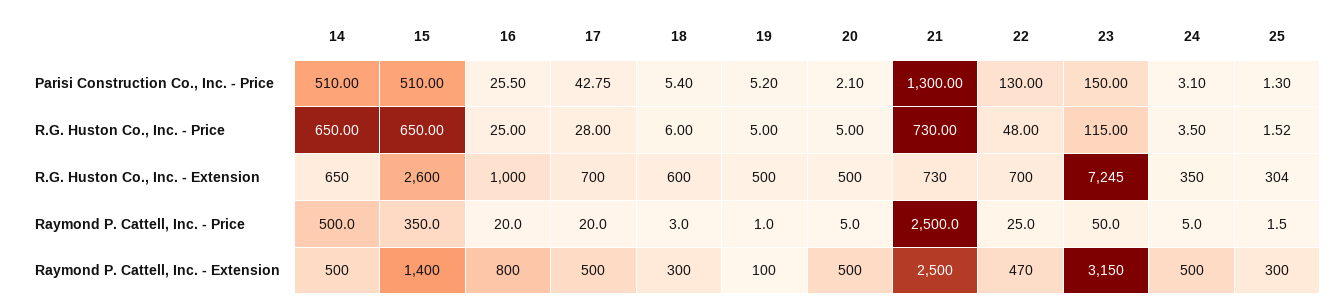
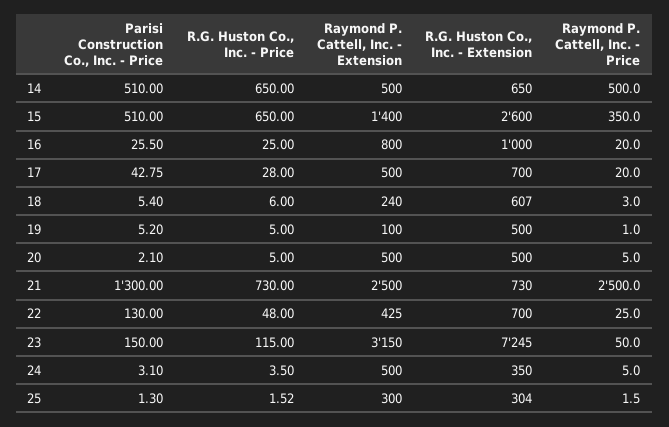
18, R.G. Huston Co., Inc. - Extension: 600 -> 607
18, Raymond P. Cattell, Inc. - Extension: 300 -> 240
22, Raymond P. Cattell, Inc. - Extension: 470 -> 425

